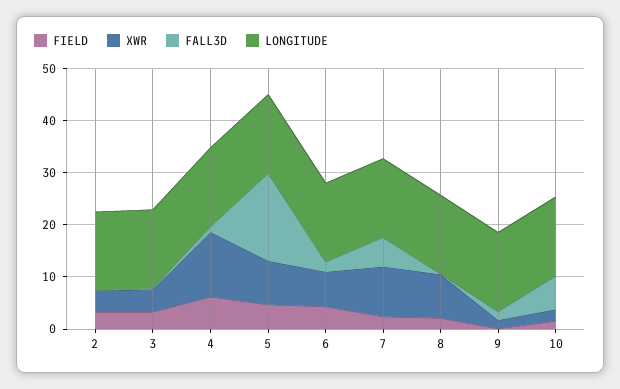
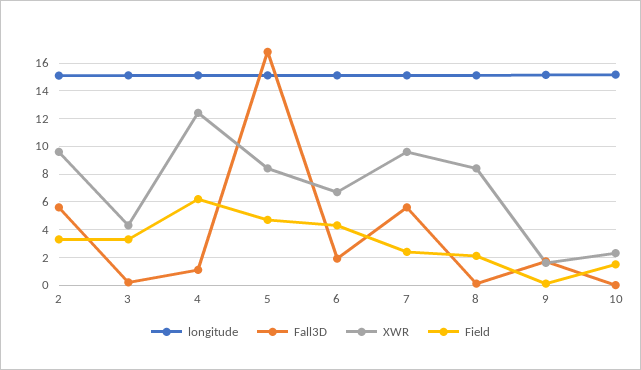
XWR, 2: 4 -> 9.5
FALL3D, 2: 0 -> 5.5
FALL3D, 10: 6 -> 0

